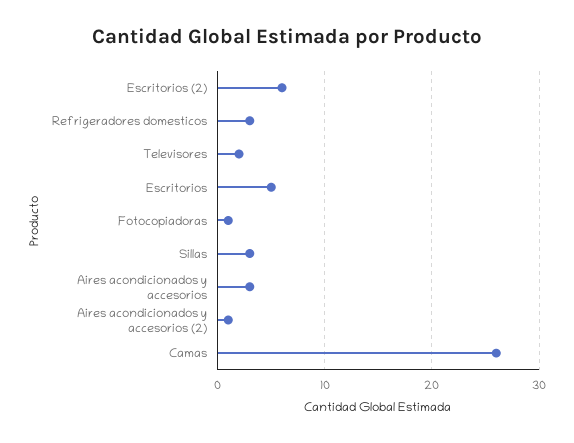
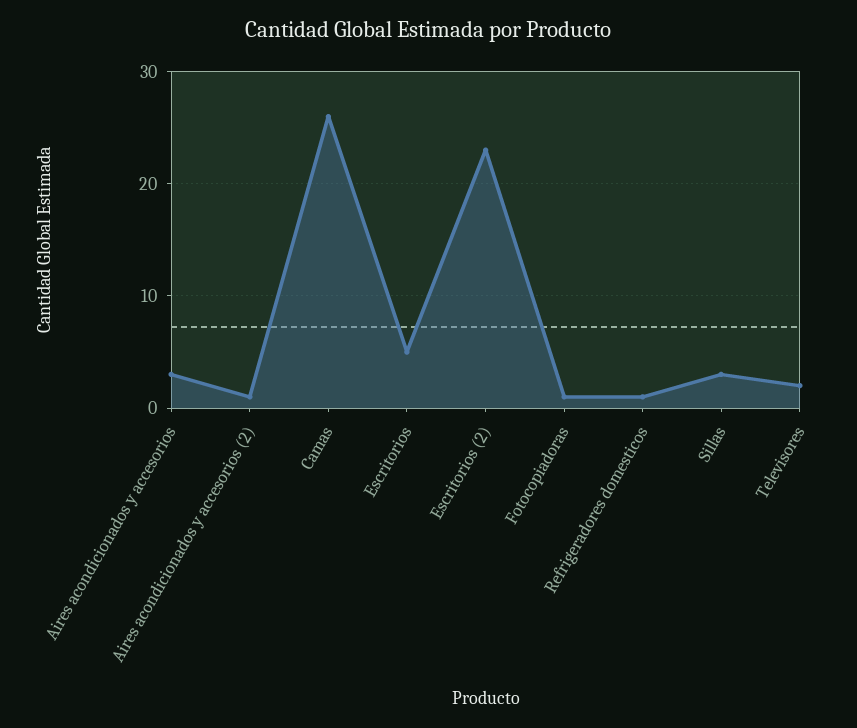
Escritorios (2): 6 -> 23
Refrigeradores domesticos: 3 -> 1

